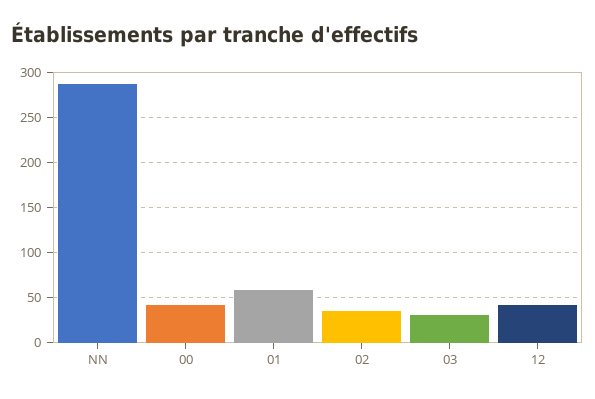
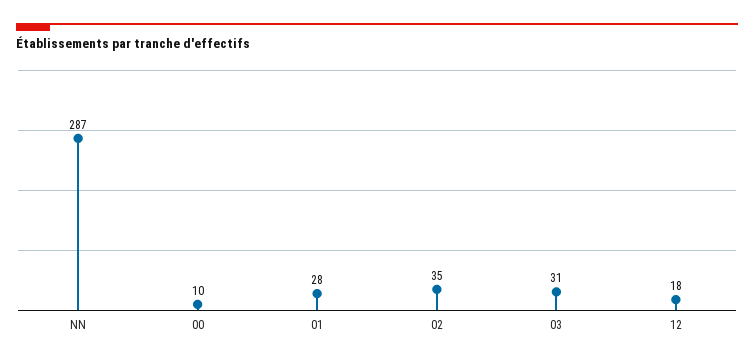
00: 40 -> 10
01: 60 -> 28
12: 40 -> 18

